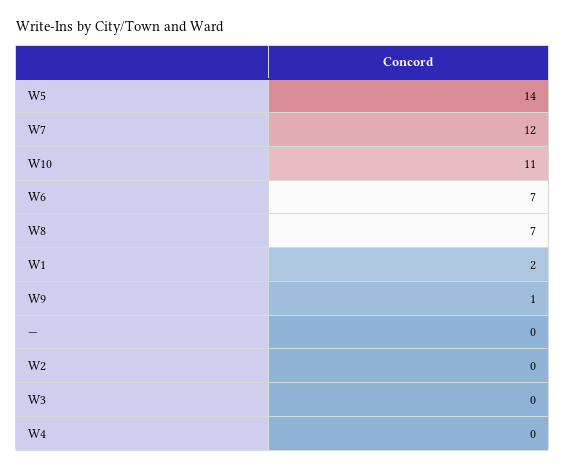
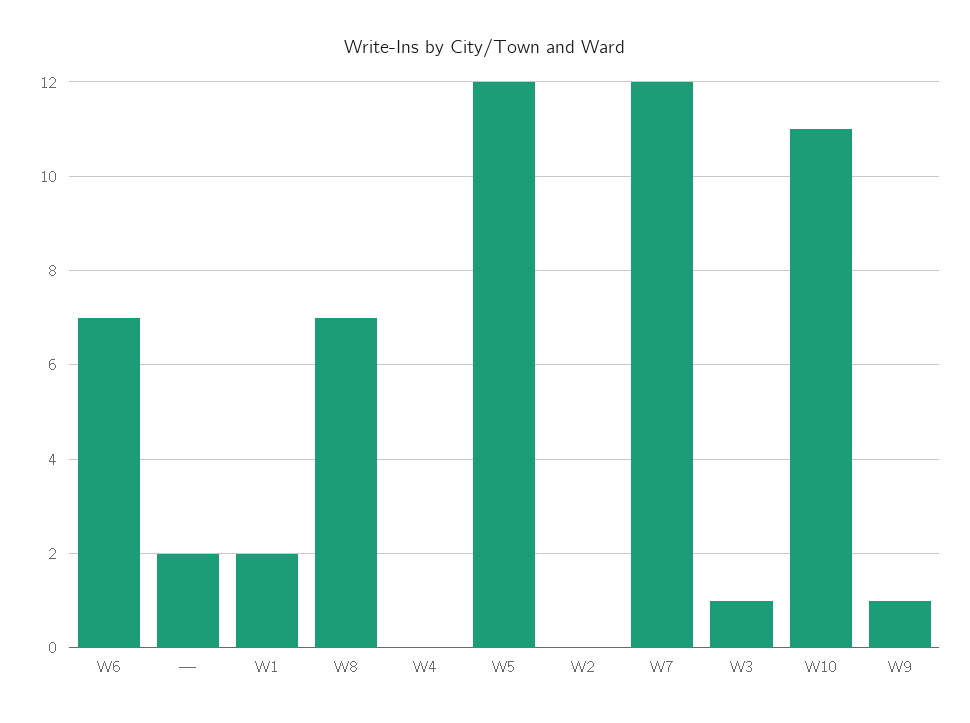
W5: 14 -> 12
—: 0 -> 2
W3: 0 -> 1

